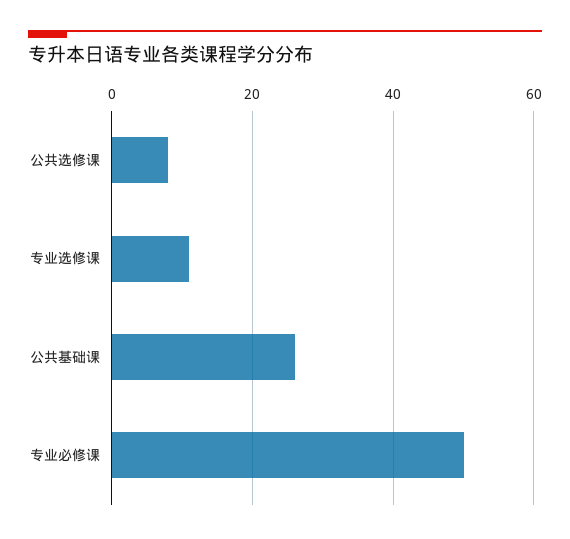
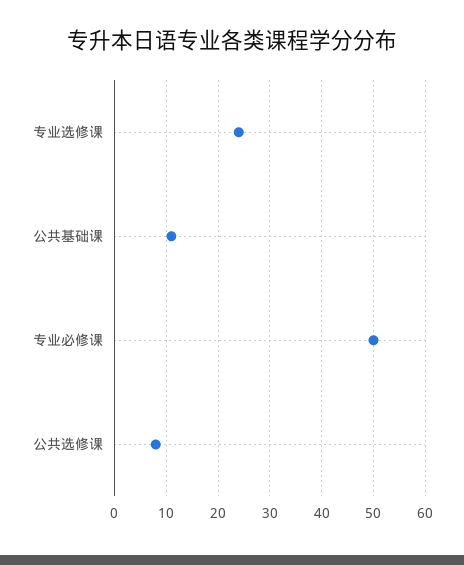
专业选修课: 10 -> 25
公共基础课: 25 -> 10

